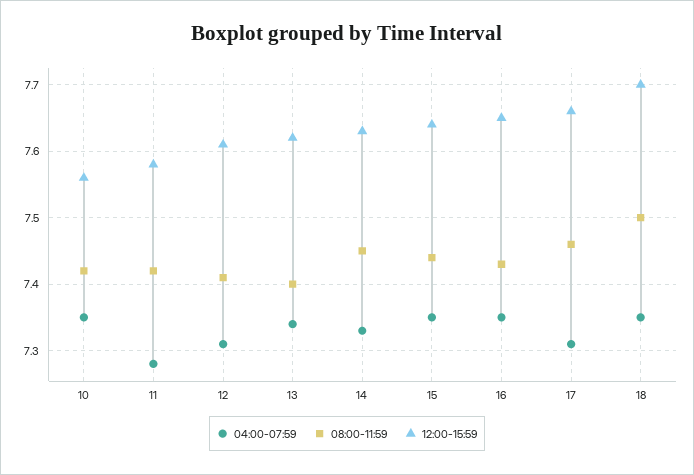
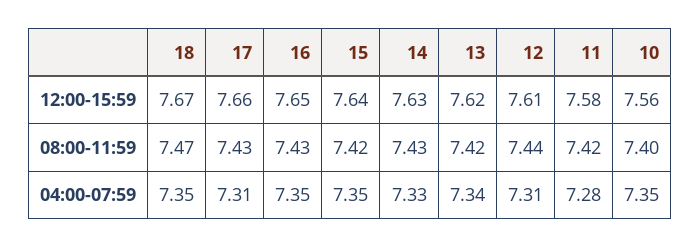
08:00-11:59, 10: 7.42 -> 7.4
08:00-11:59, 12: 7.41 -> 7.44
08:00-11:59, 13: 7.4 -> 7.42
08:00-11:59, 14: 7.45 -> 7.43
08:00-11:59, 15: 7.44 -> 7.42
08:00-11:59, 17: 7.46 -> 7.43
08:00-11:59, 18: 7.5 -> 7.47
12:00-15:59, 18: 7.7 -> 7.67

